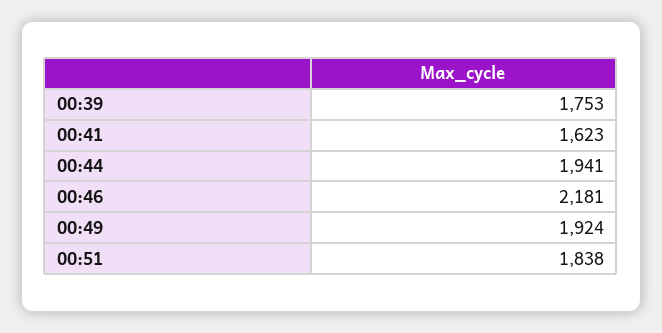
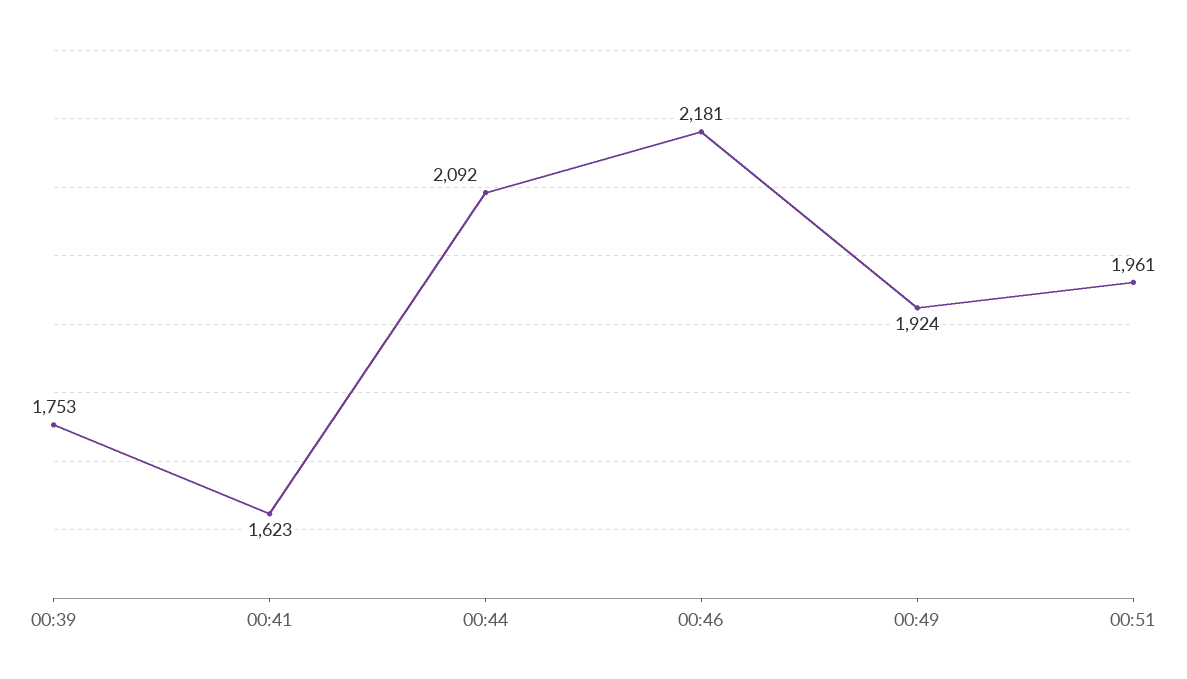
00:44: 1941 -> 2092
00:51: 1838 -> 1961

